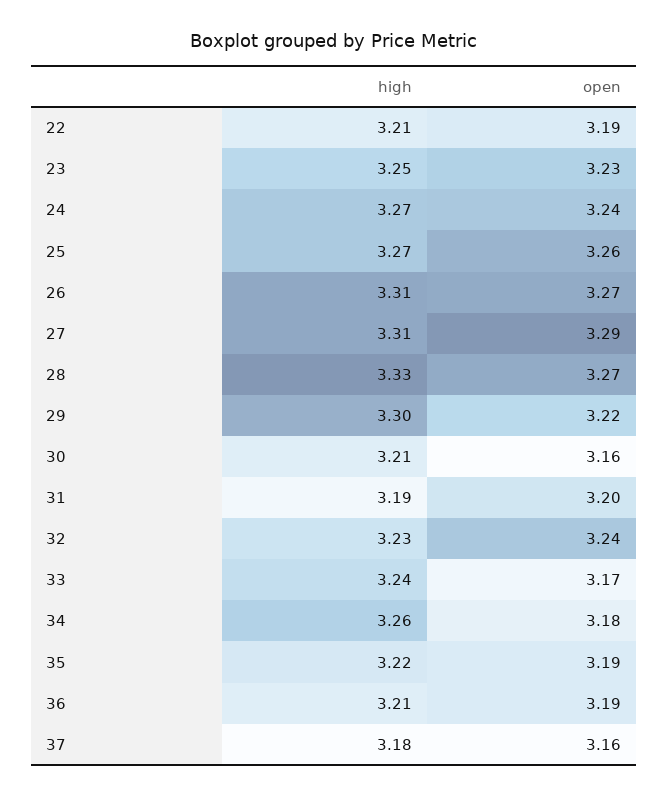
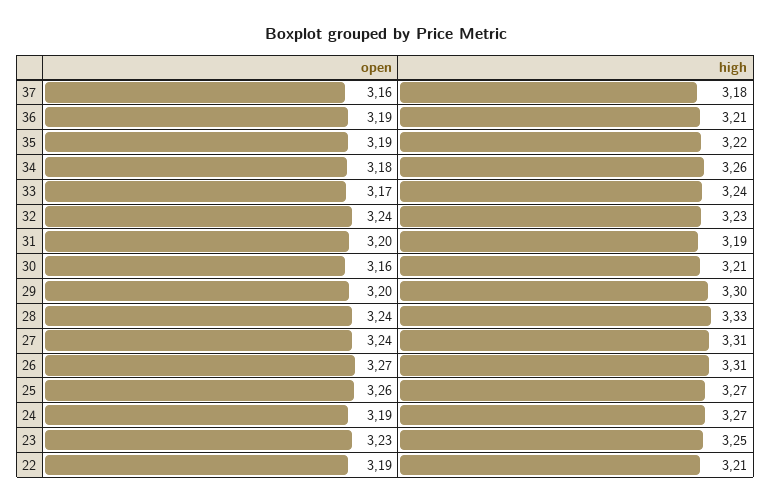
open, 24: 3.24 -> 3.19
open, 27: 3.29 -> 3.24
open, 28: 3.27 -> 3.24
open, 29: 3.22 -> 3.2

